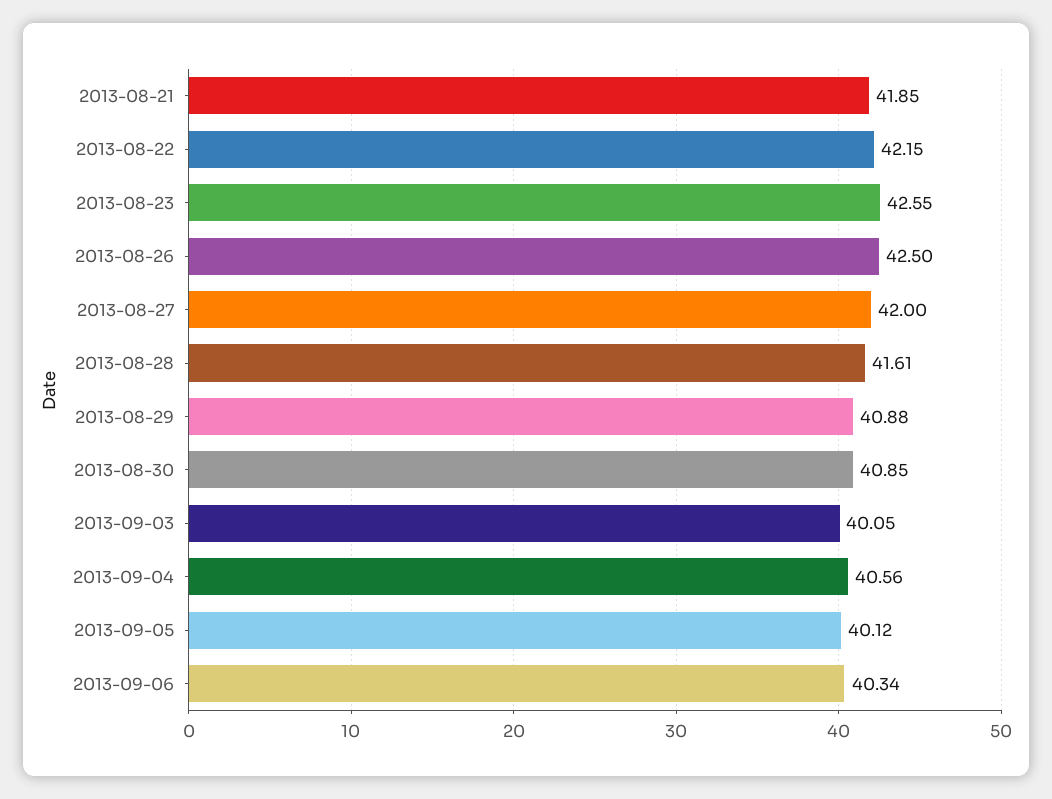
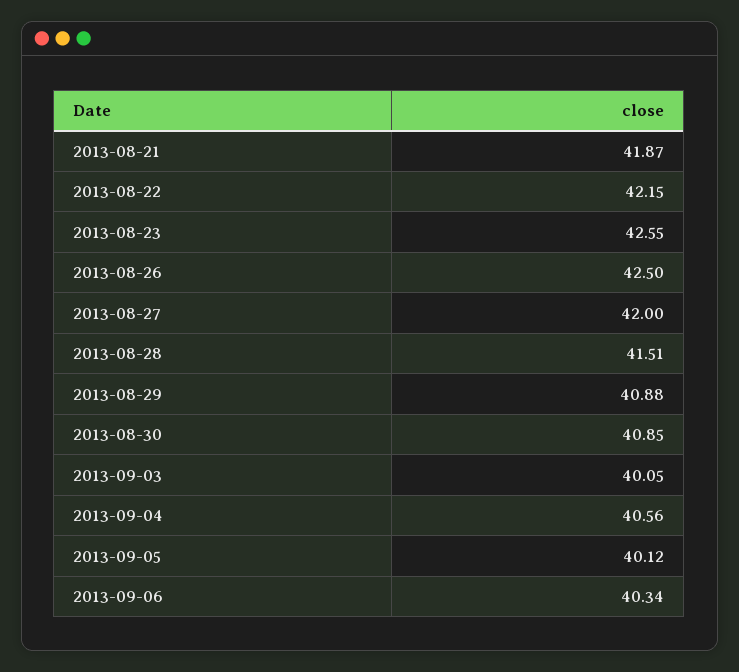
2013-08-21: 41.85 -> 41.87
2013-08-28: 41.61 -> 41.51

